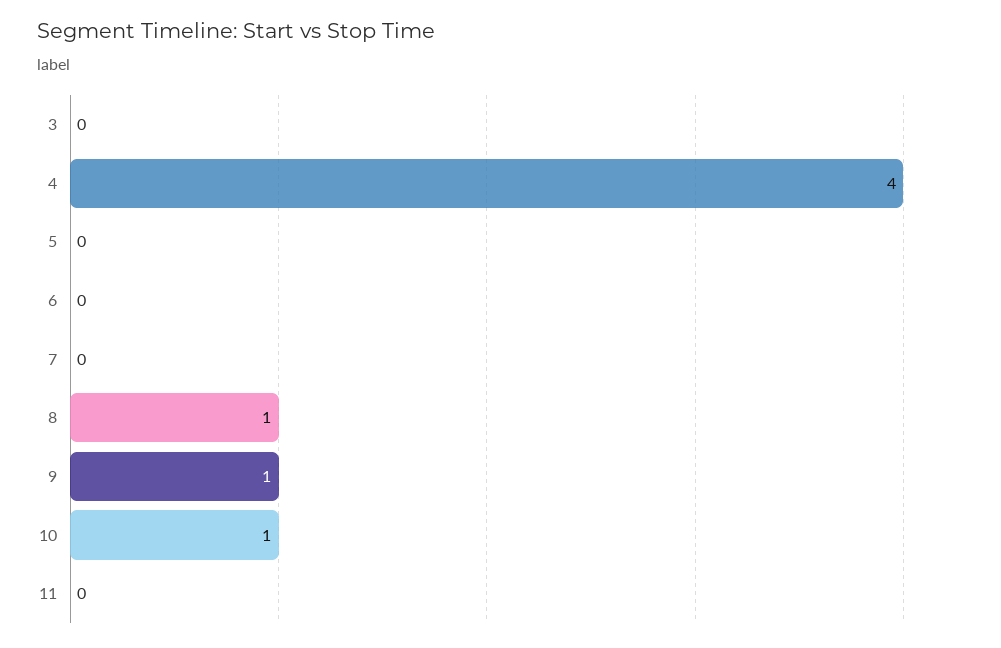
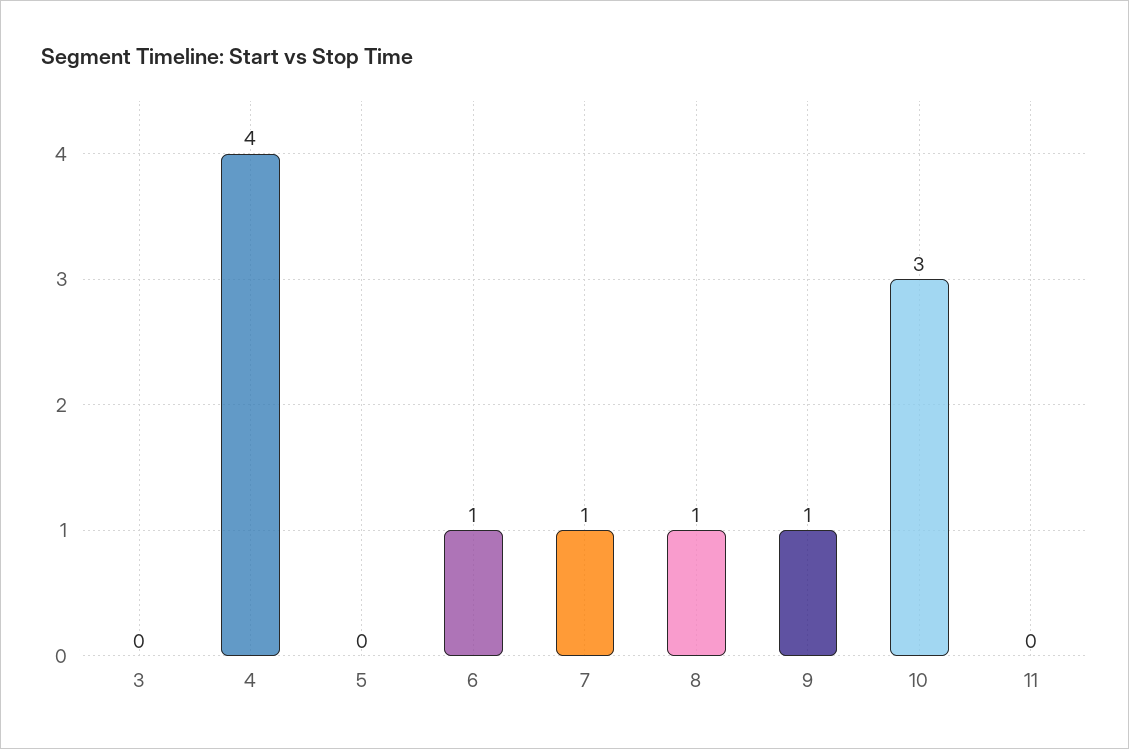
6: 0 -> 1
7: 0 -> 1
10: 1 -> 3

